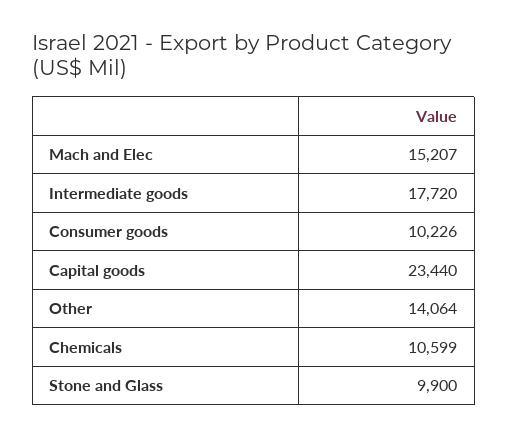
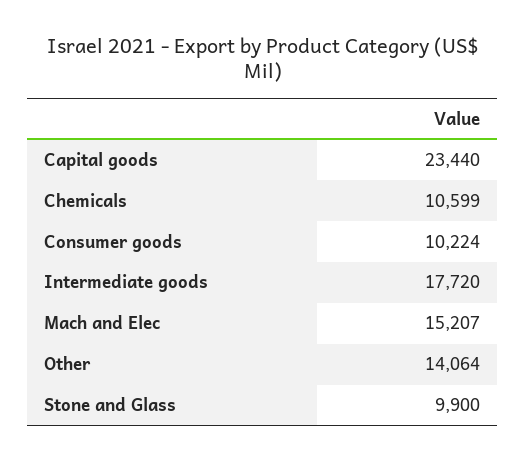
Consumer goods: 10226 -> 10224

